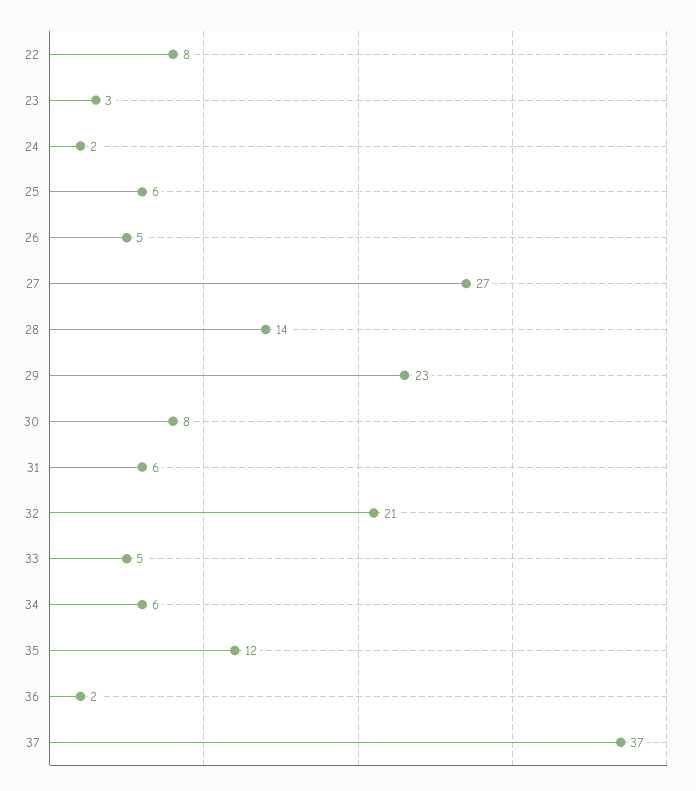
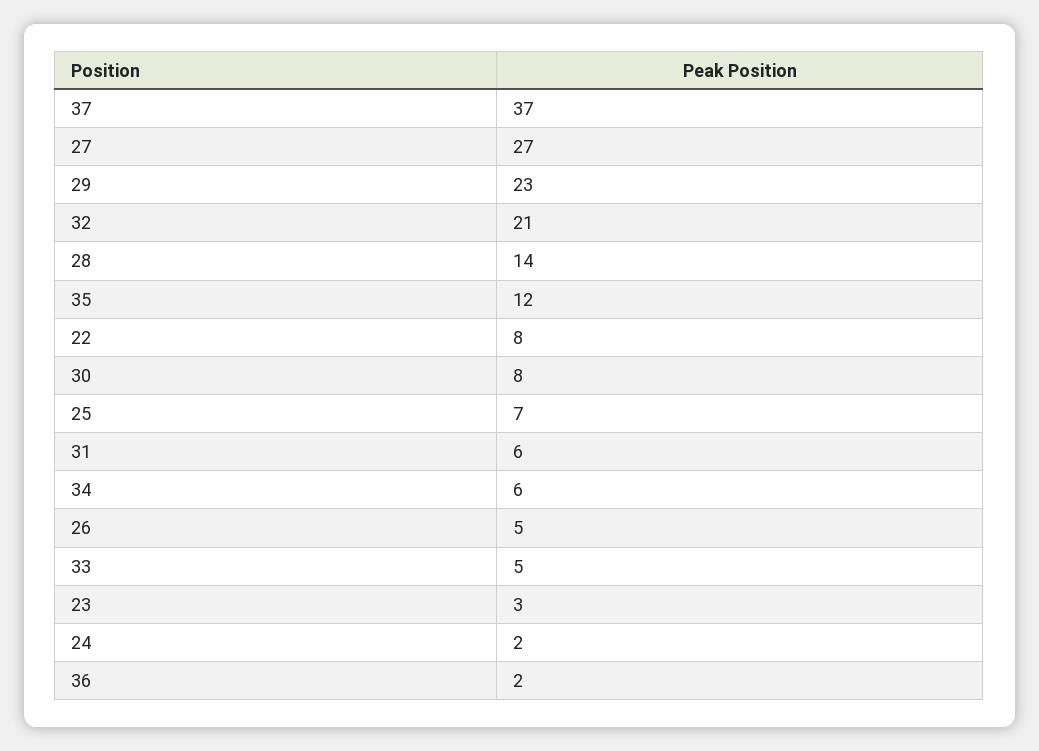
25: 6 -> 7

